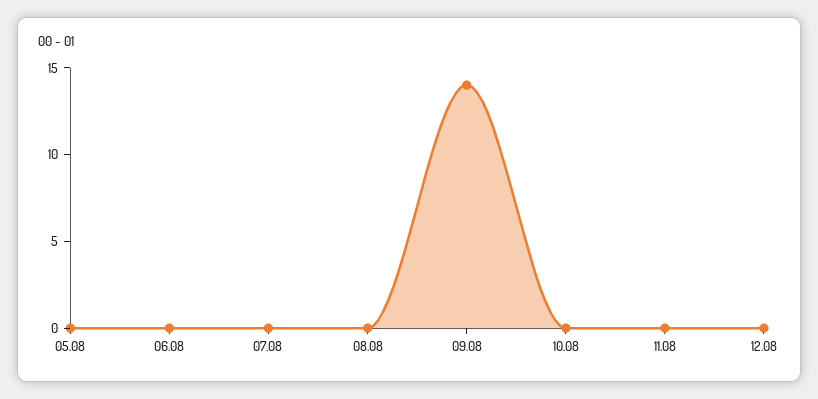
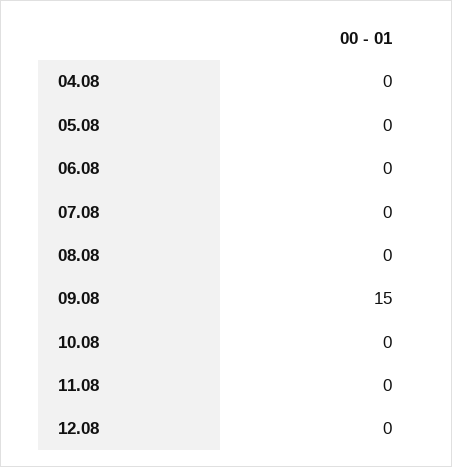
09.08: 14 -> 15
04.08: none -> 0

